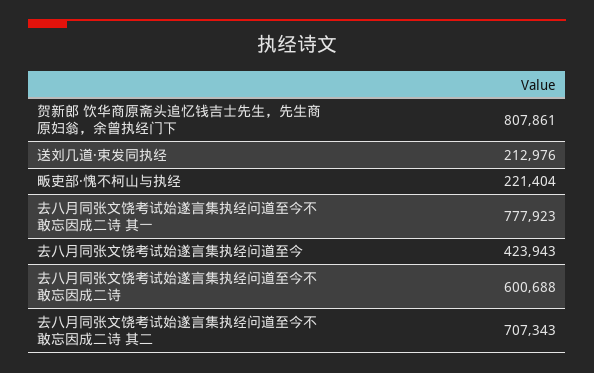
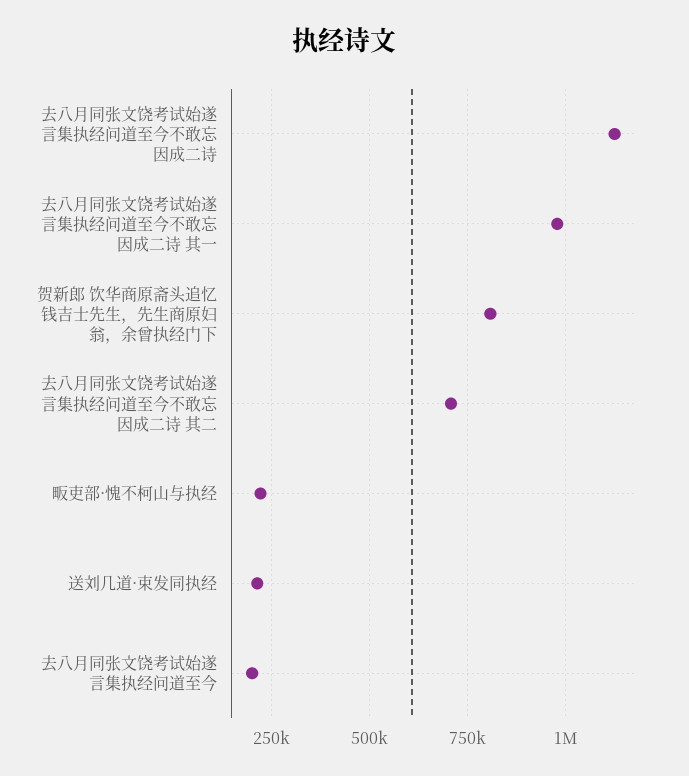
去八月同张文饶考试始遂言集执经问道至今不敢忘因成二诗 其一: 777923 -> 975000
去八月同张文饶考试始遂言集执经问道至今: 423943 -> 200000
去八月同张文饶考试始遂言集执经问道至今不敢忘因成二诗: 600688 -> 1125000

